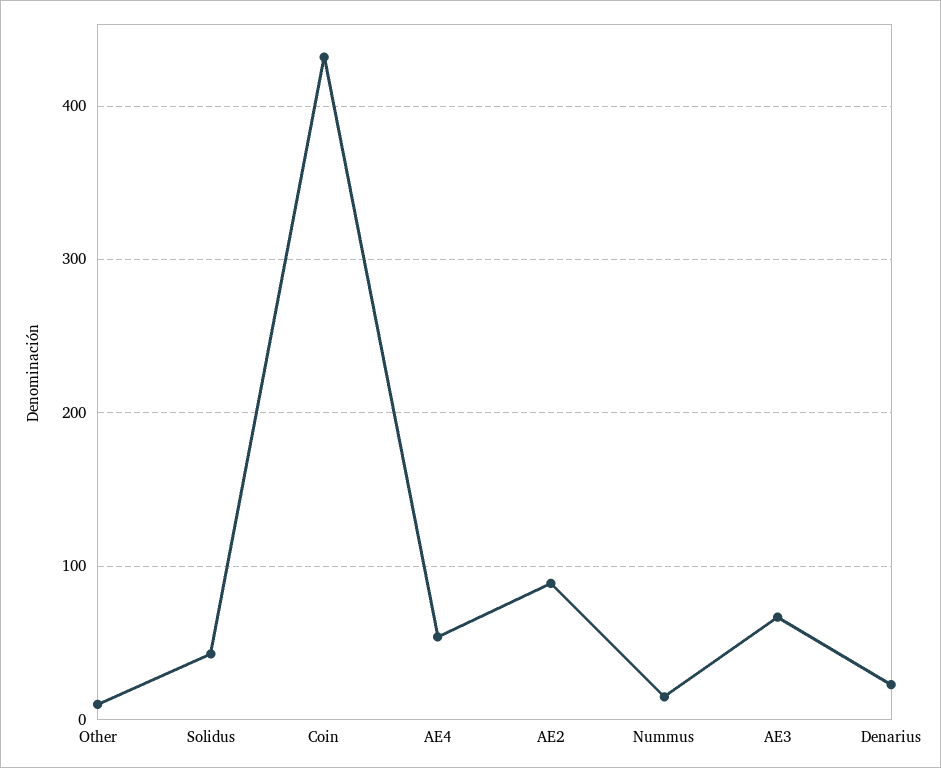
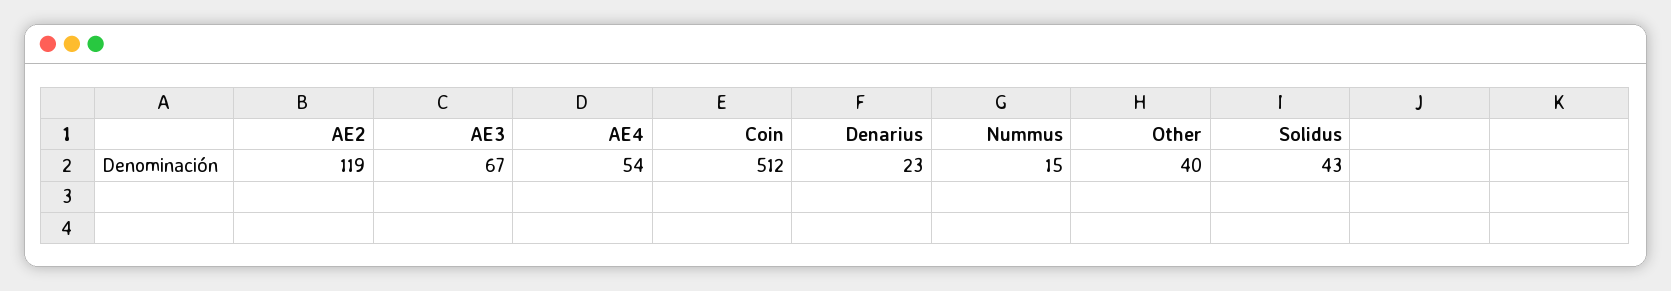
Other: 10 -> 40
Coin: 430 -> 512
AE2: 90 -> 119

